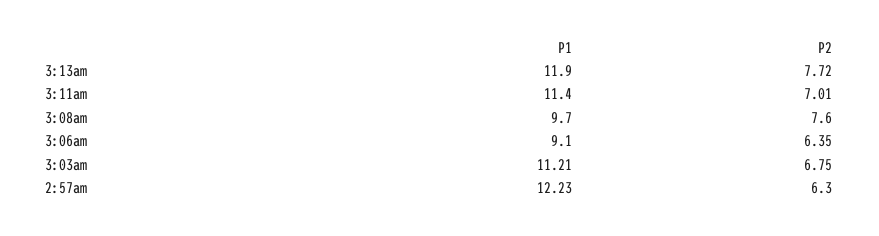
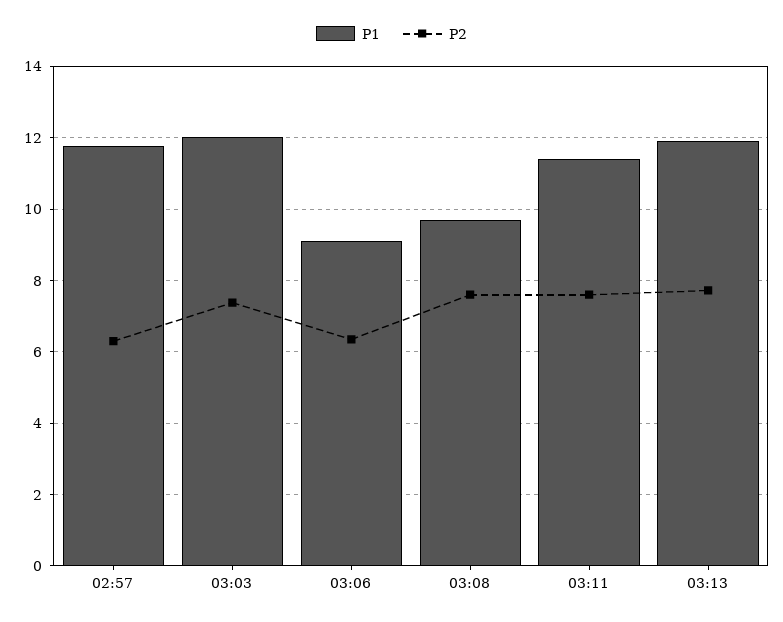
P2, 3:11am: 7.01 -> 7.6
P1, 3:03am: 11.21 -> 12
P2, 3:03am: 6.75 -> 7.4
P1, 2:57am: 12.23 -> 11.8

